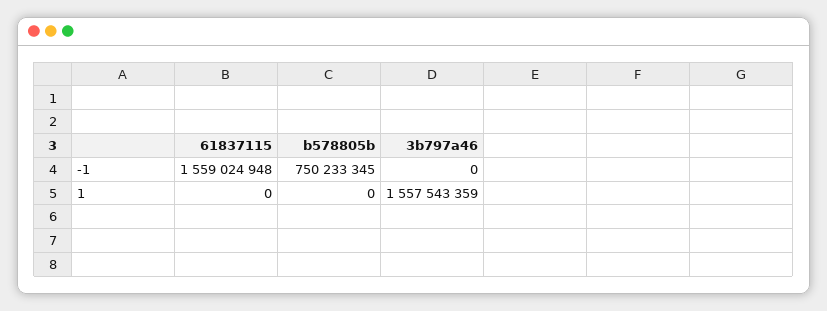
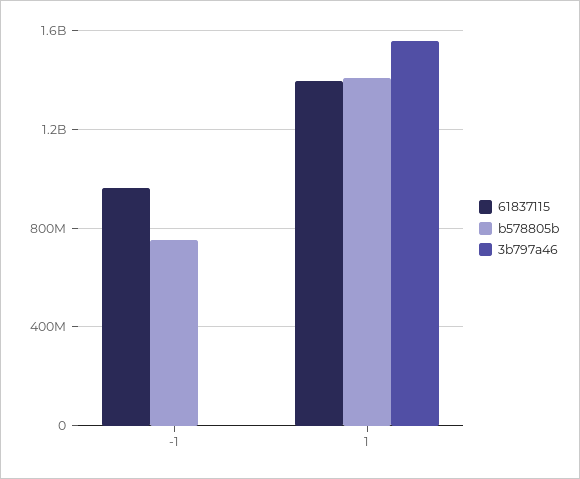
61837115, -1: 1559024948 -> 950000000
61837115, 1: 0 -> 1400000000
b578805b, 1: 0 -> 1400000000

